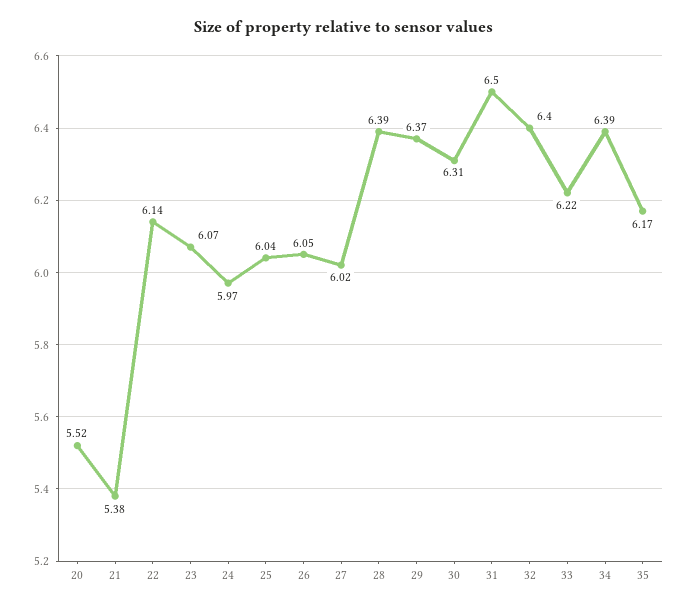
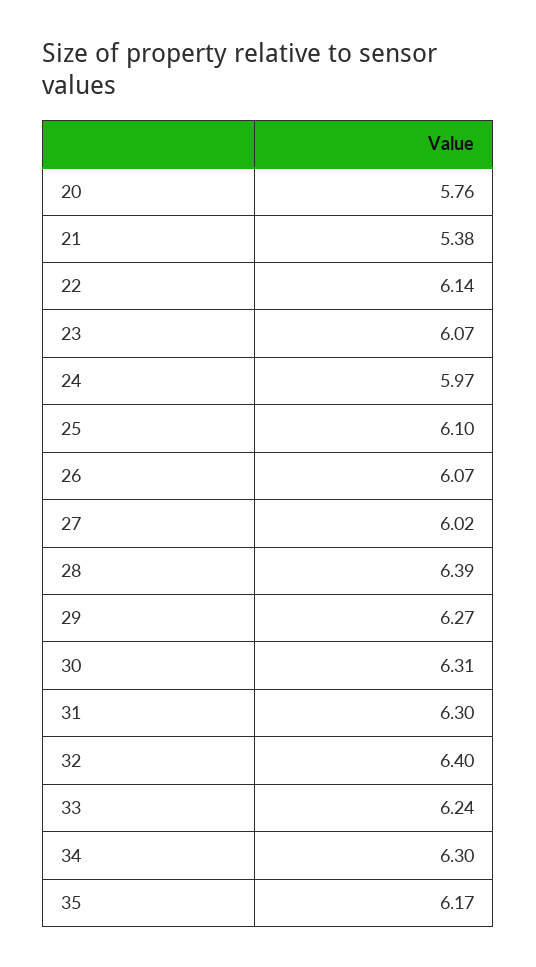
20: 5.52 -> 5.76
25: 6.04 -> 6.1
26: 6.05 -> 6.07
29: 6.37 -> 6.27
31: 6.5 -> 6.3
33: 6.22 -> 6.24
34: 6.39 -> 6.3

